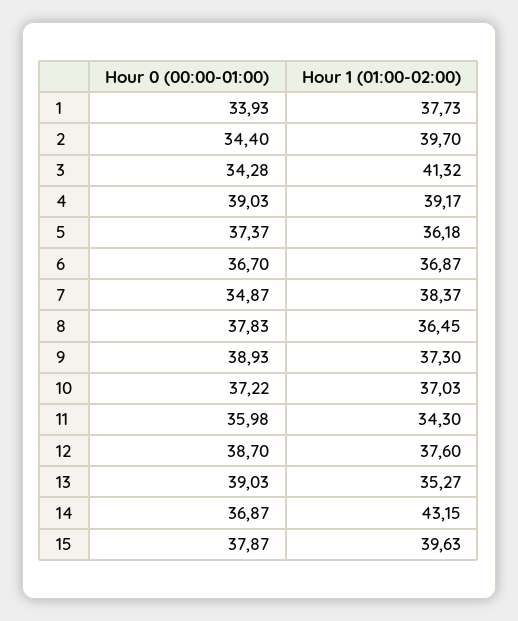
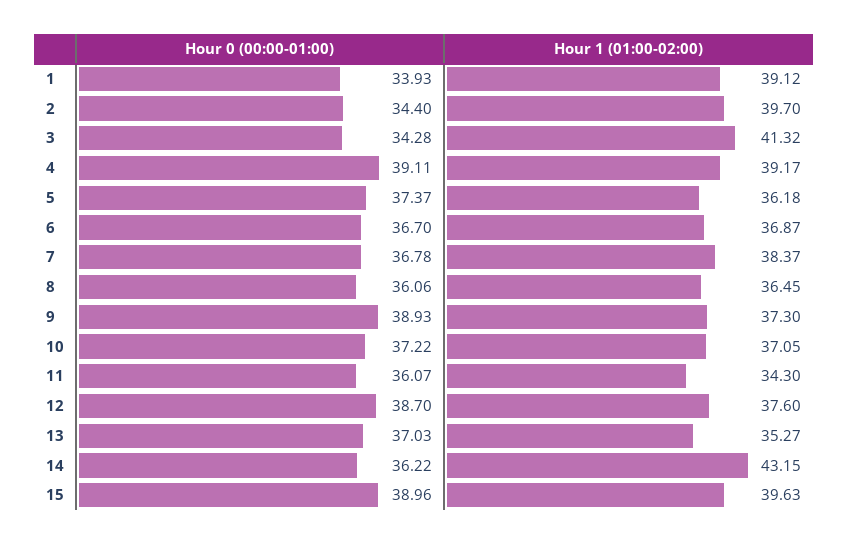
Hour 1 (01:00-02:00), 1: 37.73 -> 39.12
Hour 0 (00:00-01:00), 4: 39.03 -> 39.11
Hour 0 (00:00-01:00), 7: 34.87 -> 36.78
Hour 0 (00:00-01:00), 8: 37.83 -> 36.06
Hour 1 (01:00-02:00), 10: 37.03 -> 37.05
Hour 0 (00:00-01:00), 11: 35.98 -> 36.07
Hour 0 (00:00-01:00), 13: 39.03 -> 37.03
Hour 0 (00:00-01:00), 14: 36.87 -> 36.22
Hour 0 (00:00-01:00), 15: 37.87 -> 38.96

